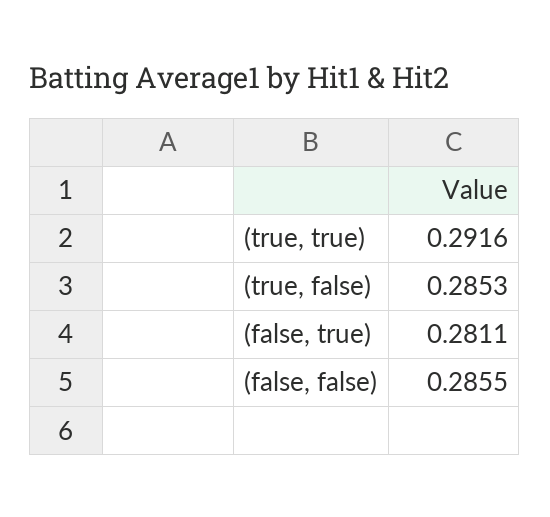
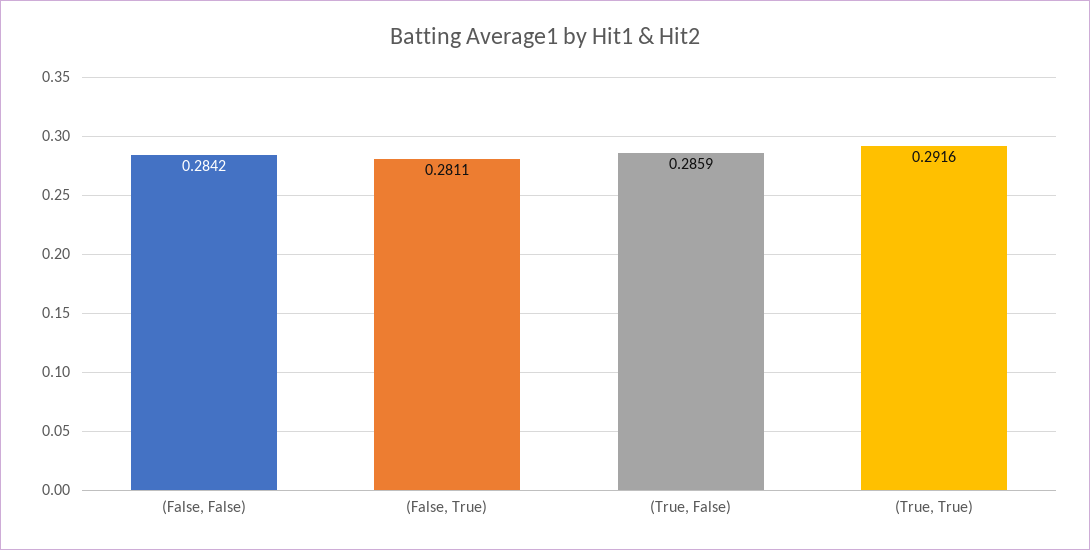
(true, false): 0.2853 -> 0.2859
(false, false): 0.2855 -> 0.2842

